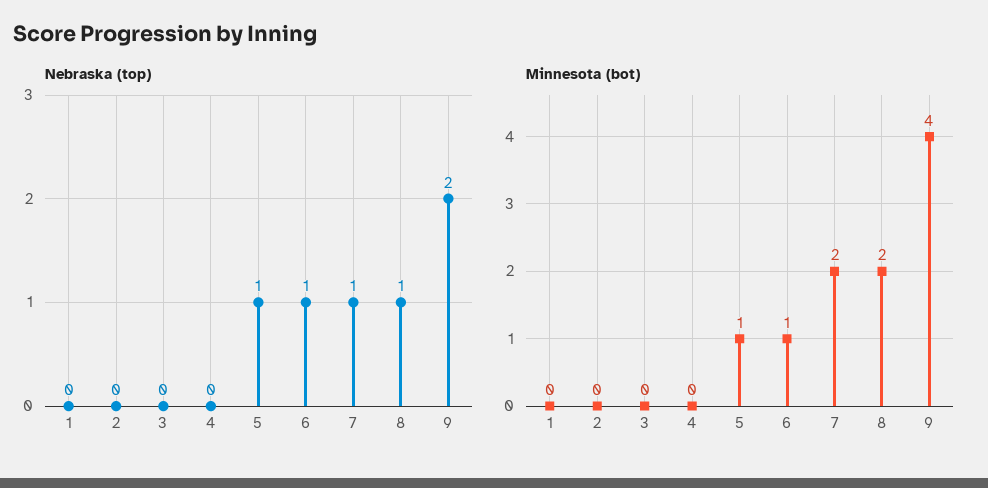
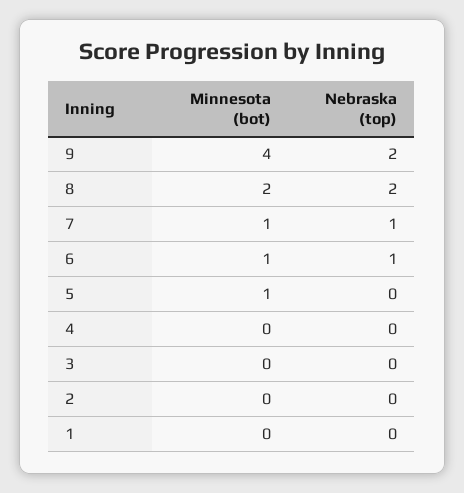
Nebraska (top), 5: 1 -> 0
Nebraska (top), 8: 1 -> 2
Minnesota (bot), 7: 2 -> 1

